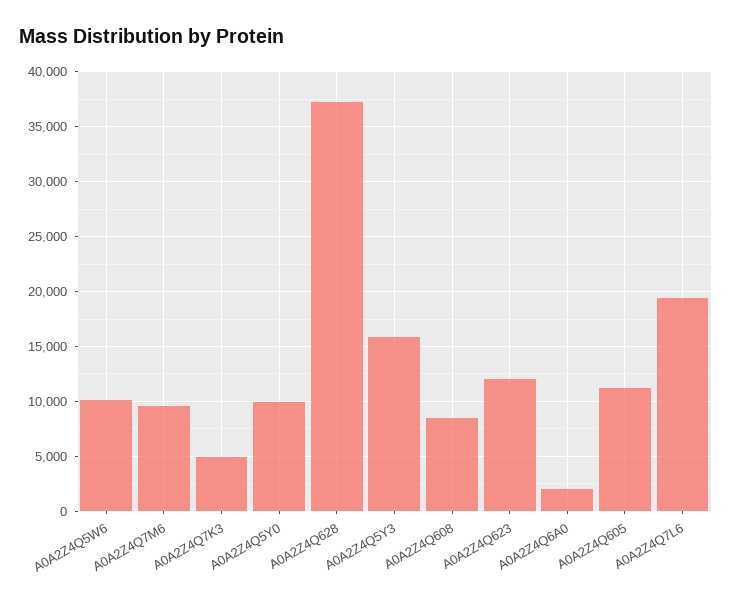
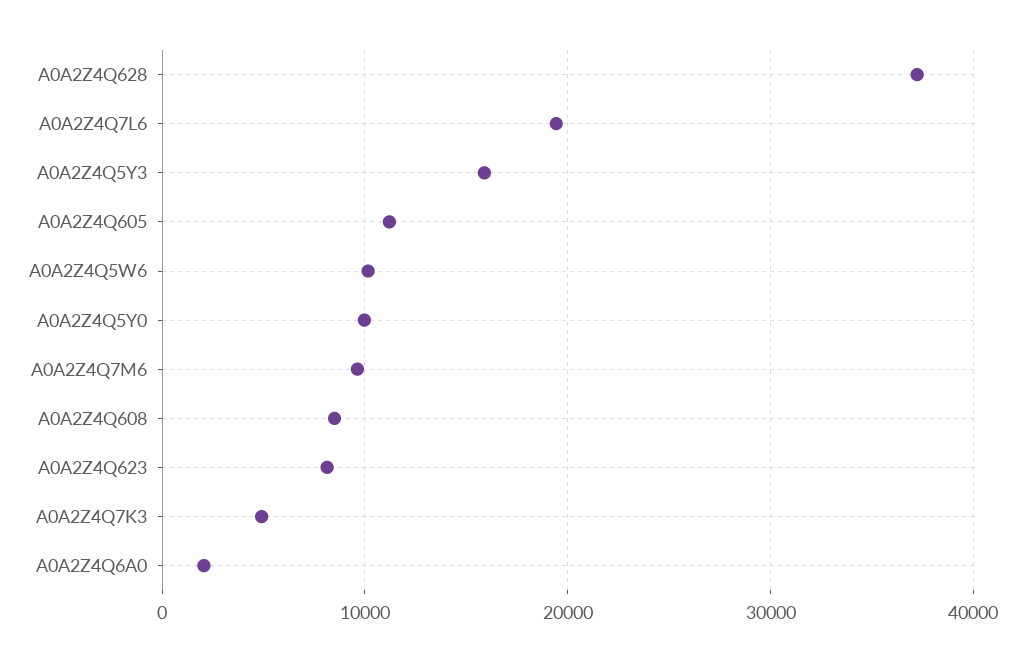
A0A2Z4Q623: 12000 -> 8000

